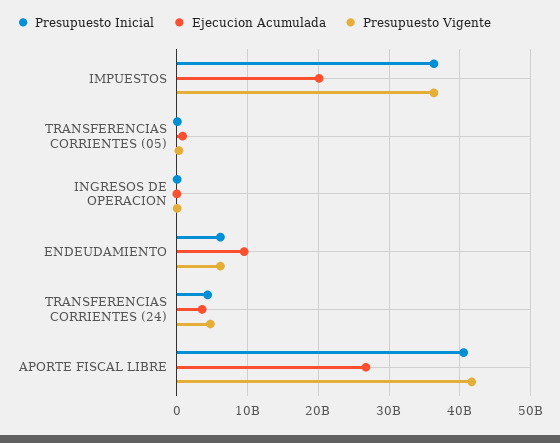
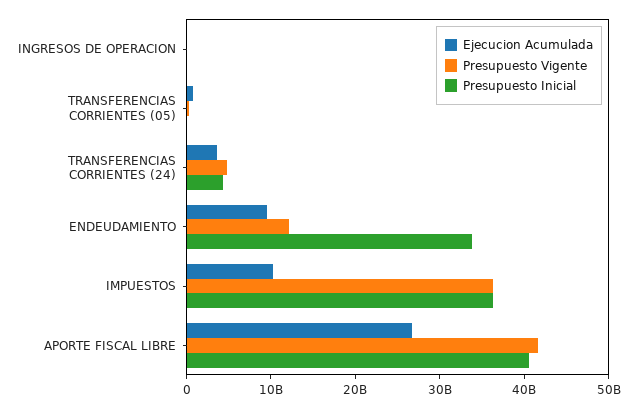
Ejecucion Acumulada, IMPUESTOS: 20000000000 -> 10000000000
Presupuesto Inicial, ENDEUDAMIENTO: 6000000000 -> 34000000000
Presupuesto Vigente, ENDEUDAMIENTO: 6000000000 -> 12000000000

